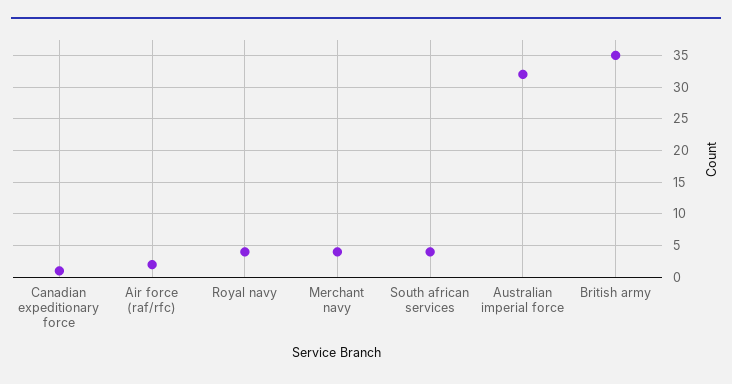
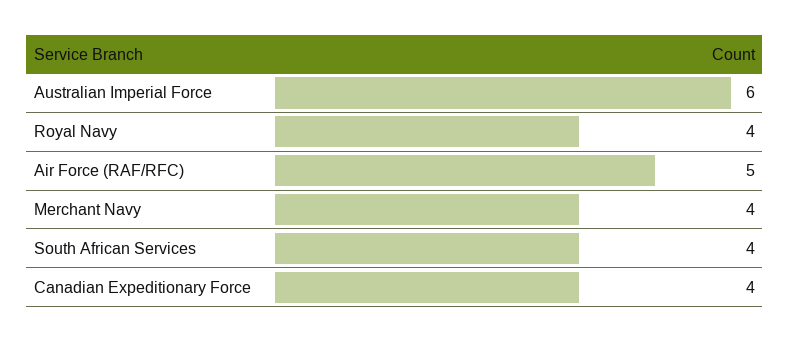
Canadian expeditionary force: 1 -> 4
Air force (raf/rfc): 2 -> 5
Australian imperial force: 32 -> 6
British army: 35 -> none

